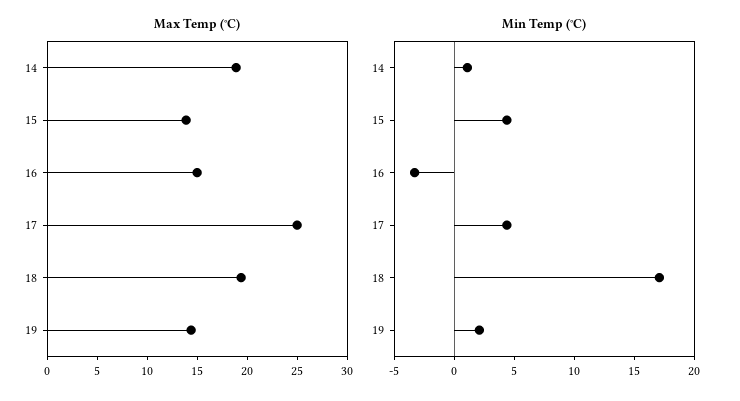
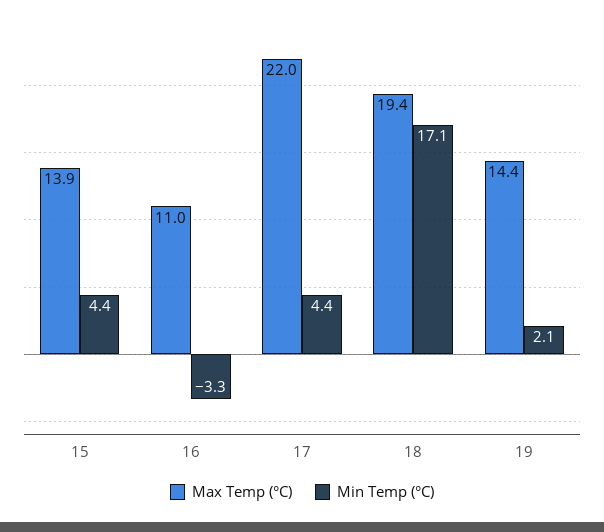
Max Temp (°C), 14: 19 -> none
Max Temp (°C), 16: 15 -> 11
Max Temp (°C), 17: 25 -> 22
Min Temp (°C), 14: 1 -> none

